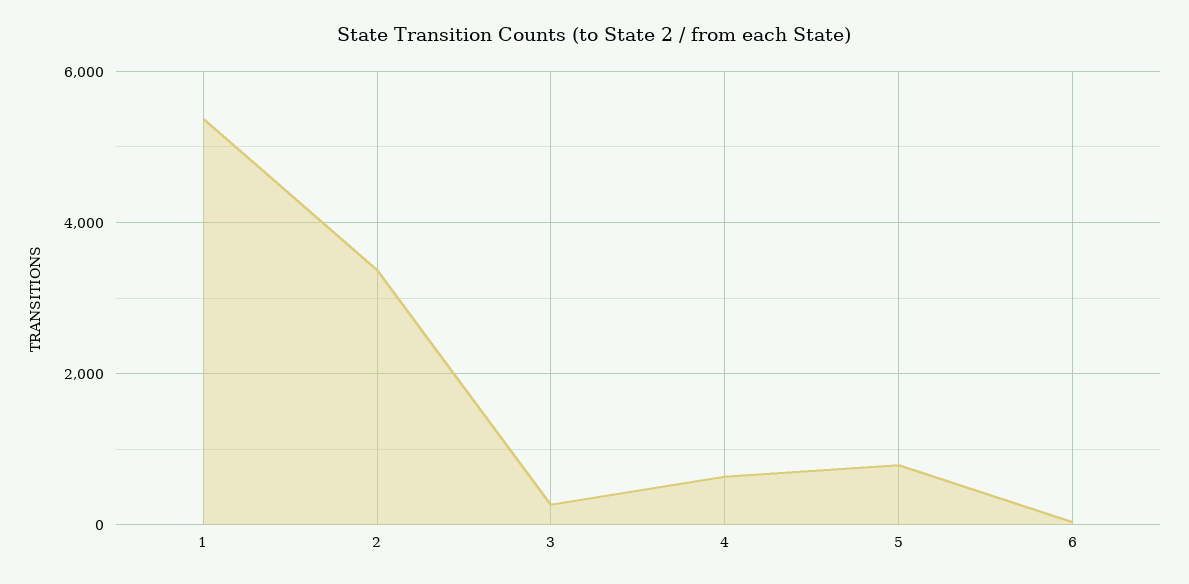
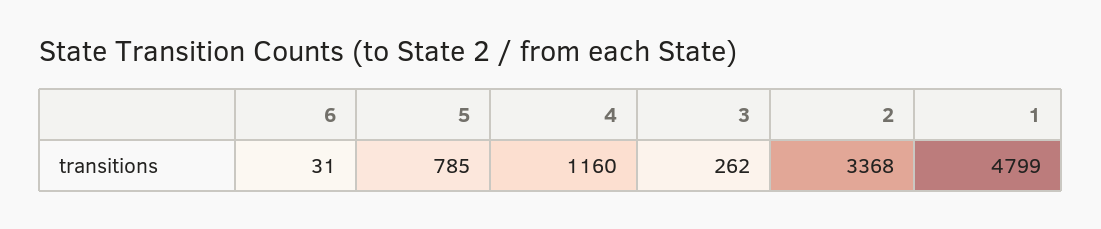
1: 5400 -> 4799
4: 600 -> 1160

